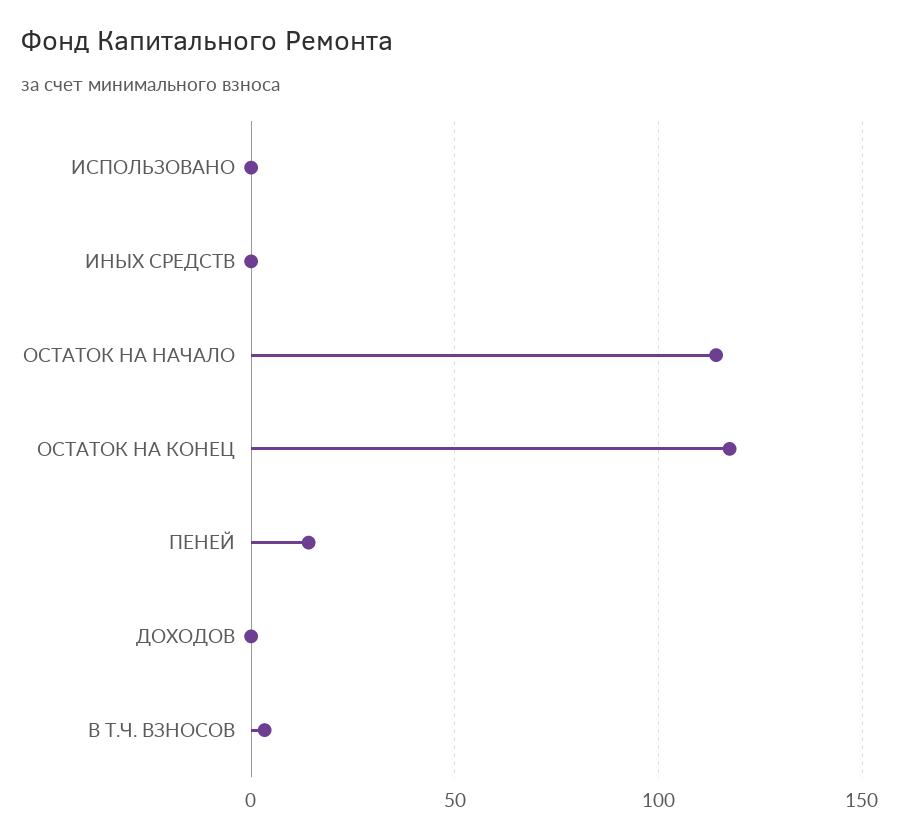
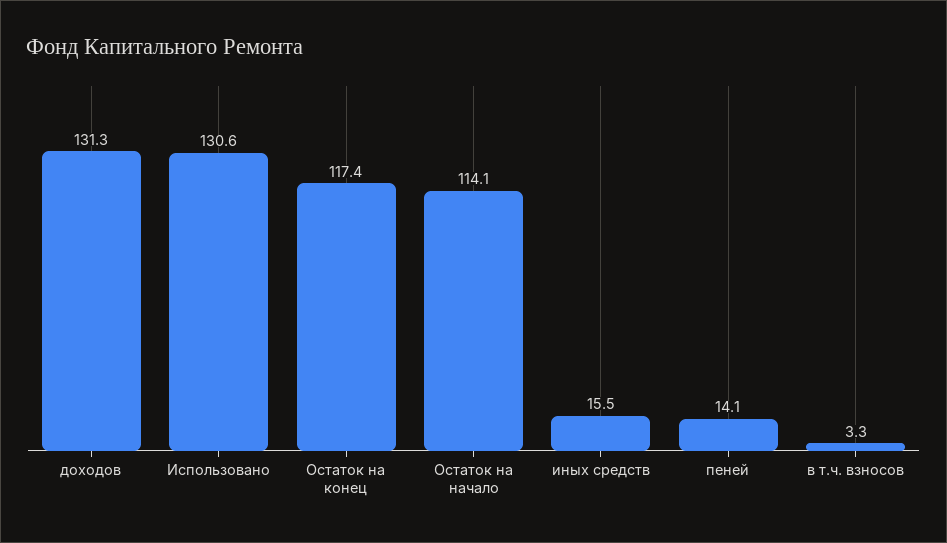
ИСПОЛЬЗОВАНО: 0 -> 130.6
ИНЫХ СРЕДСТВ: 0 -> 15.5
ДОХОДОВ: 0 -> 131.3

